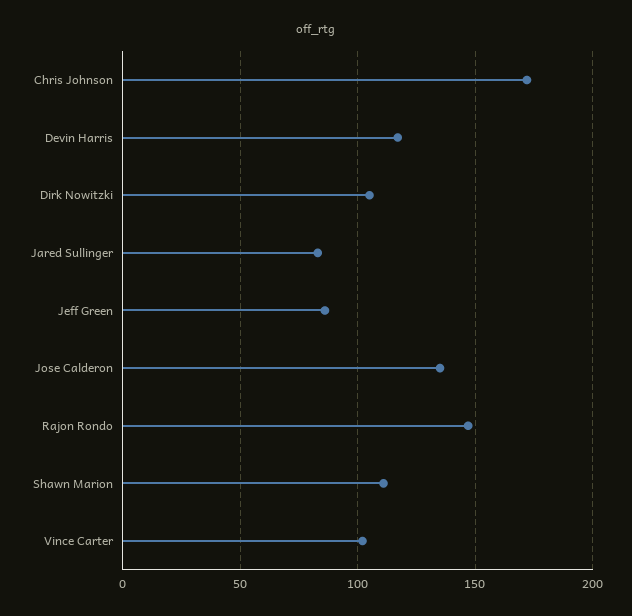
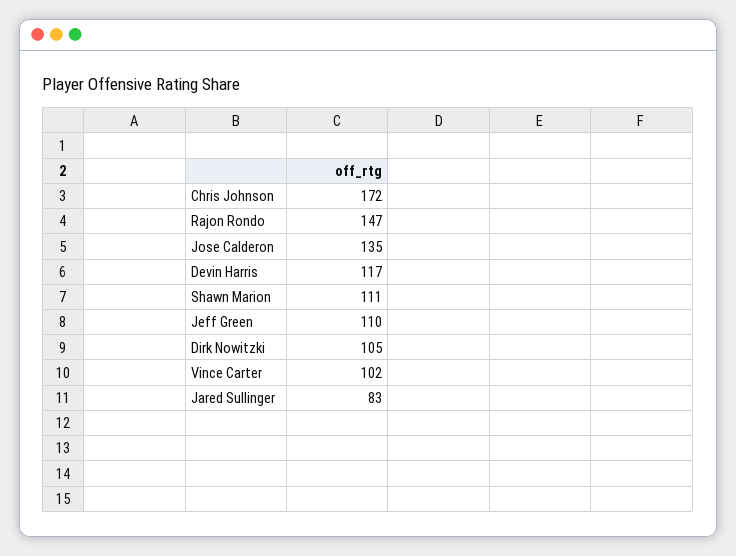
Jeff Green: 85 -> 110

